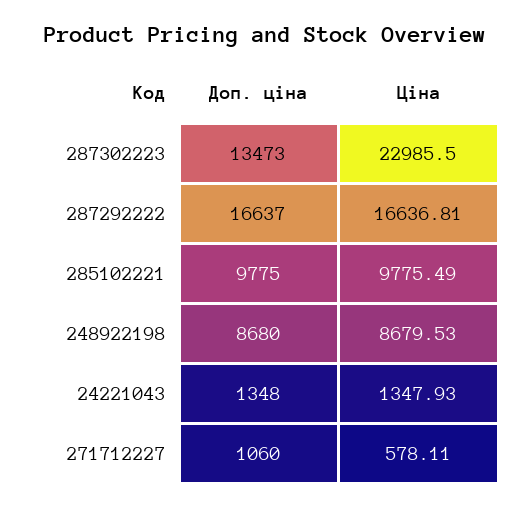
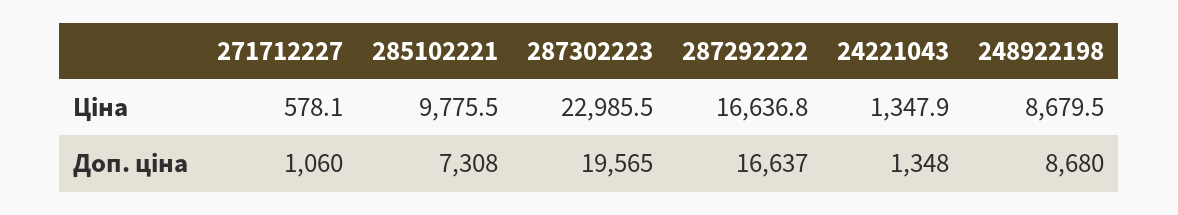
Доп. ціна, 287302223: 13473 -> 19565
Доп. ціна, 285102221: 9775 -> 7308

